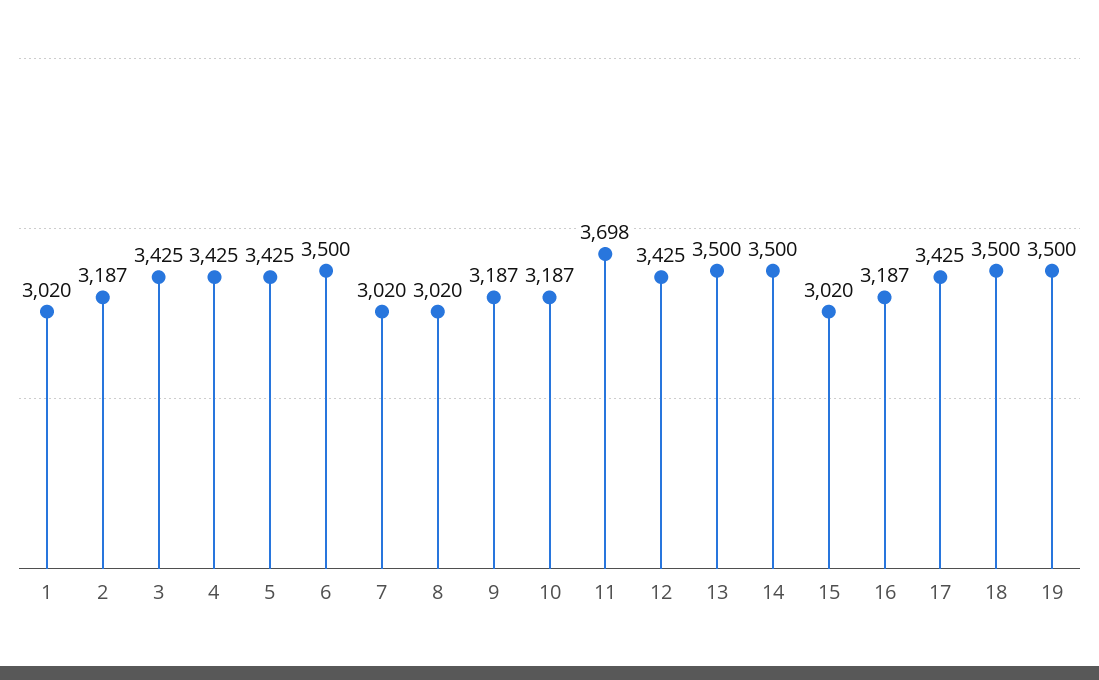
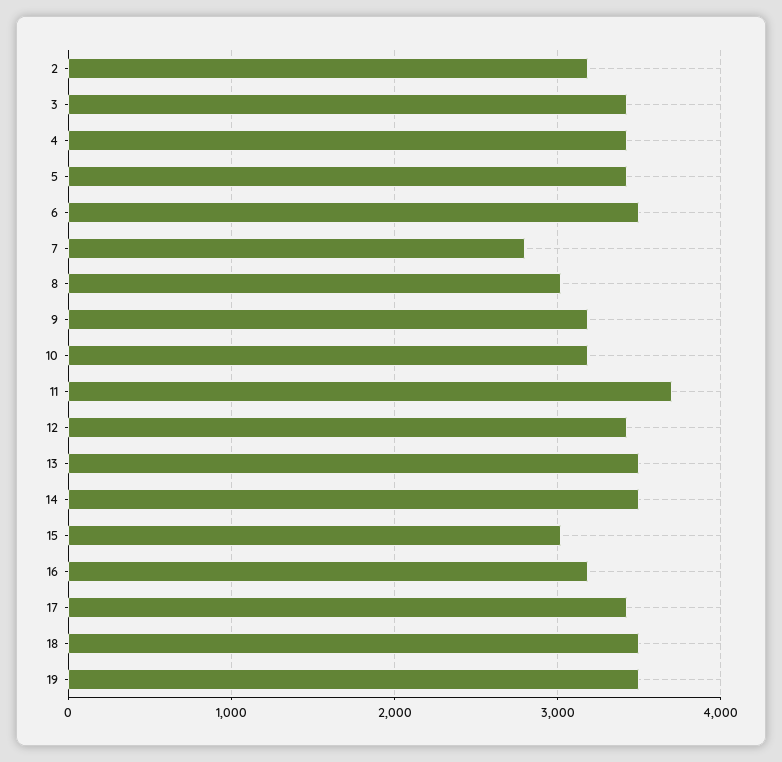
1: 3020 -> none
7: 3020 -> 2800

